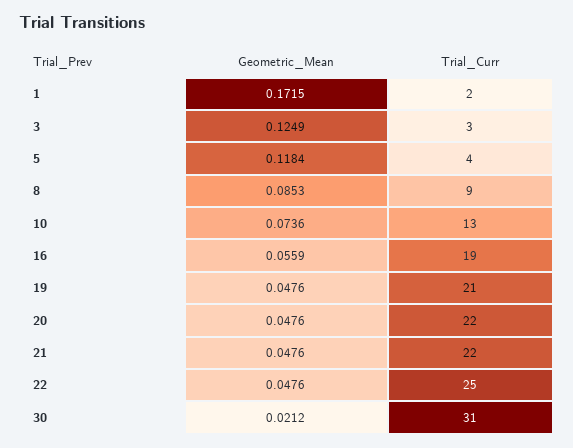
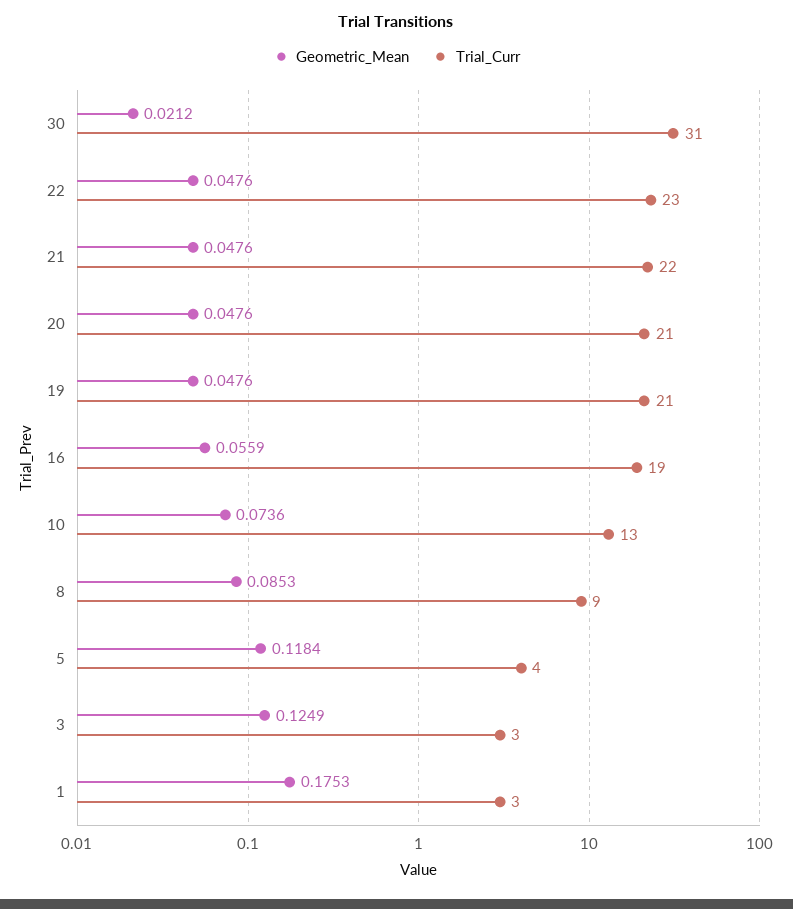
Geometric_Mean, 1: 0.1715 -> 0.1753
Trial_Curr, 1: 2 -> 3
Trial_Curr, 20: 22 -> 21
Trial_Curr, 22: 25 -> 23

